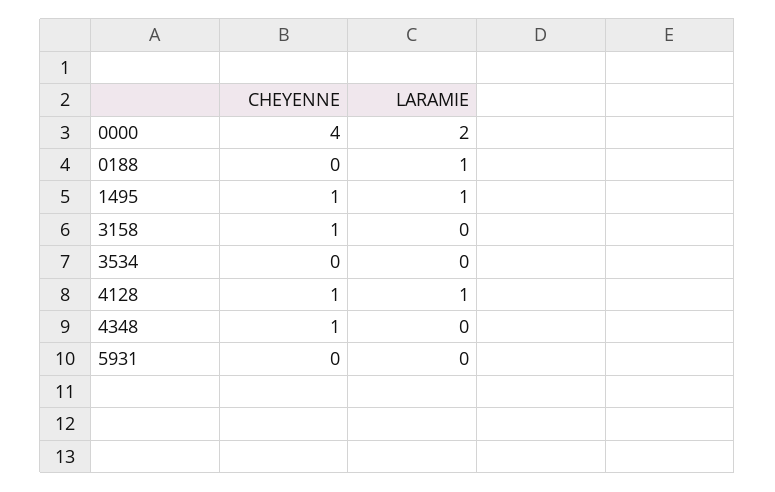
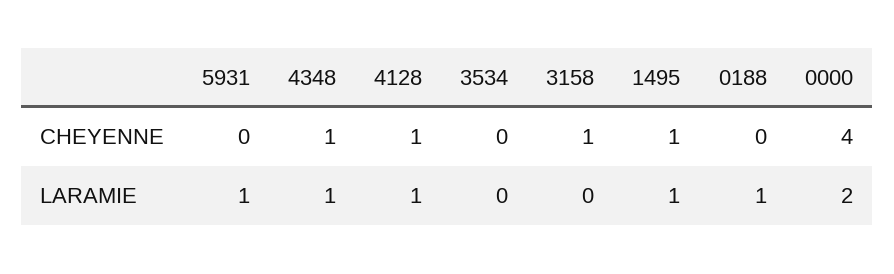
LARAMIE, 4348: 0 -> 1
LARAMIE, 5931: 0 -> 1

